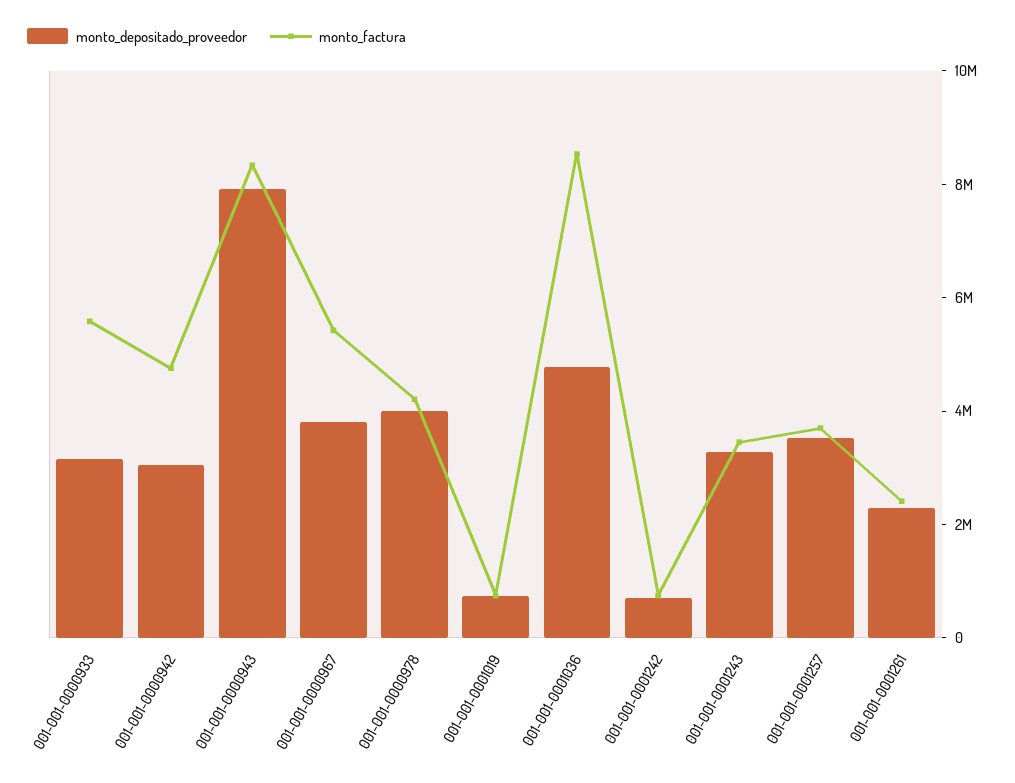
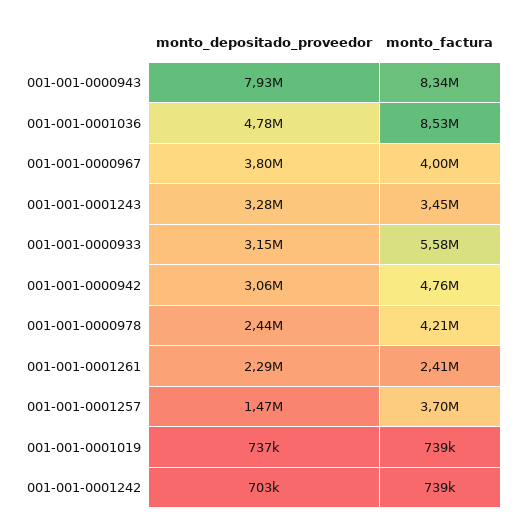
monto_factura, 001-001-0000967: 5500000 -> 4000000
monto_depositado_proveedor, 001-001-0000978: 4000000 -> 2440000
monto_depositado_proveedor, 001-001-0001257: 3500000 -> 1470000

